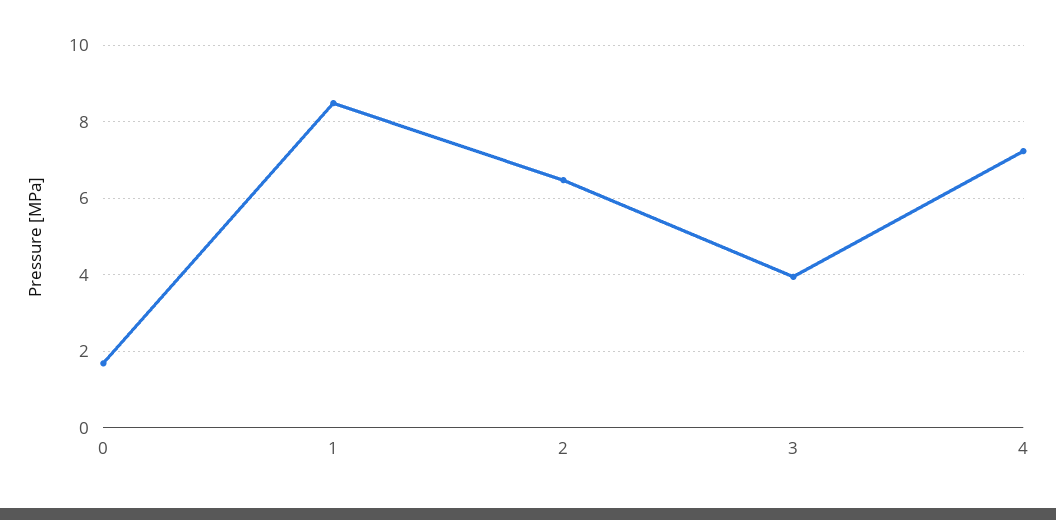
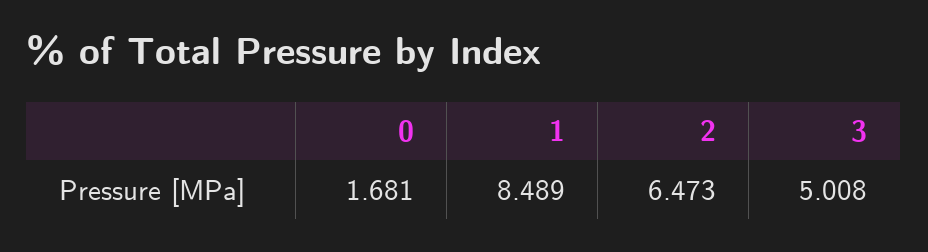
3: 4 -> 5.008
4: 7.2 -> none

